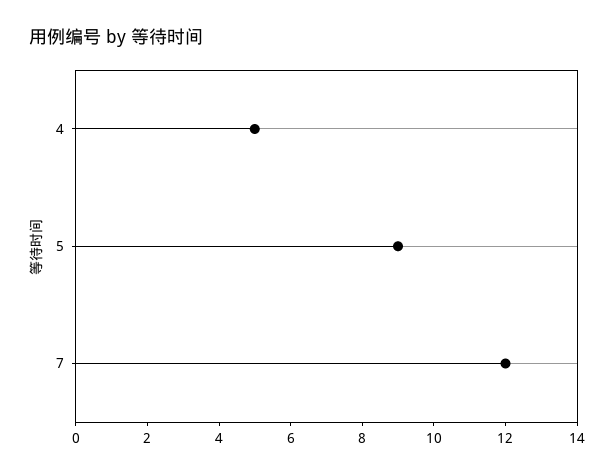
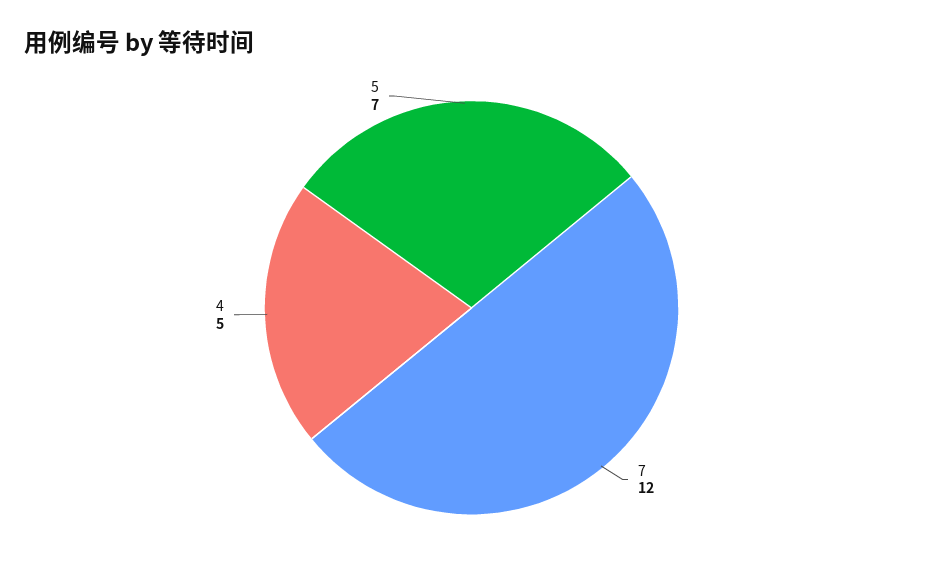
5: 9 -> 7

